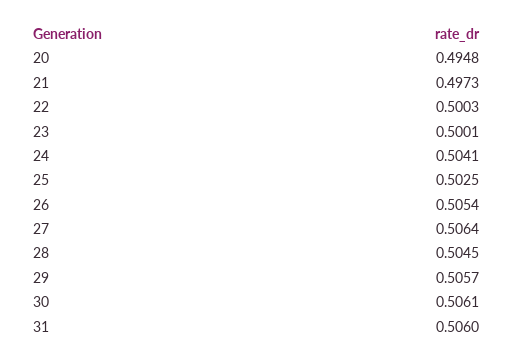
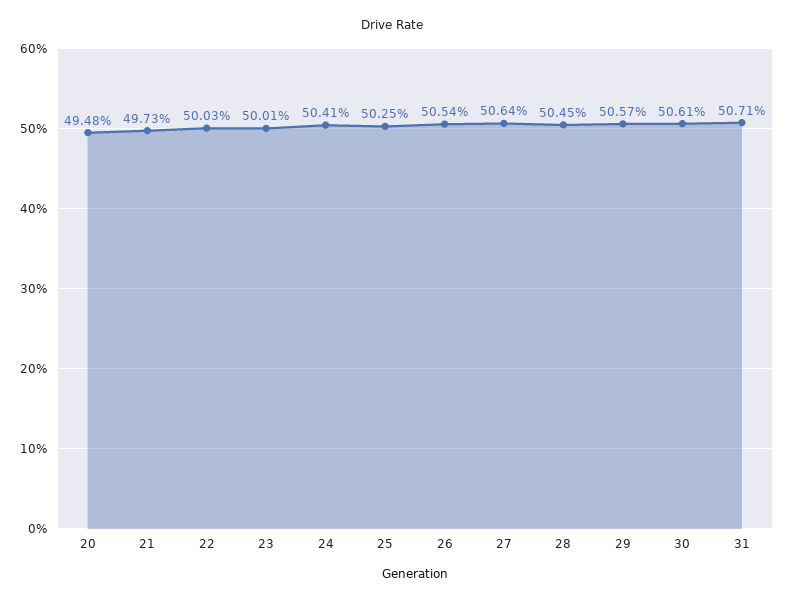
31: 0.506 -> 0.5071

